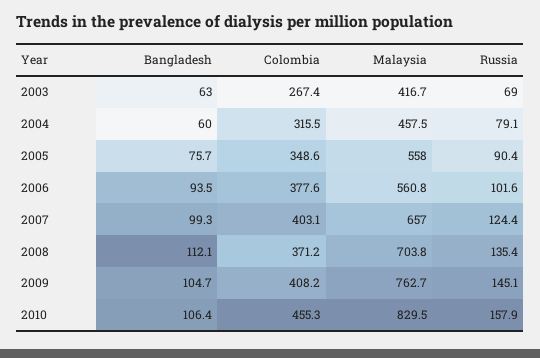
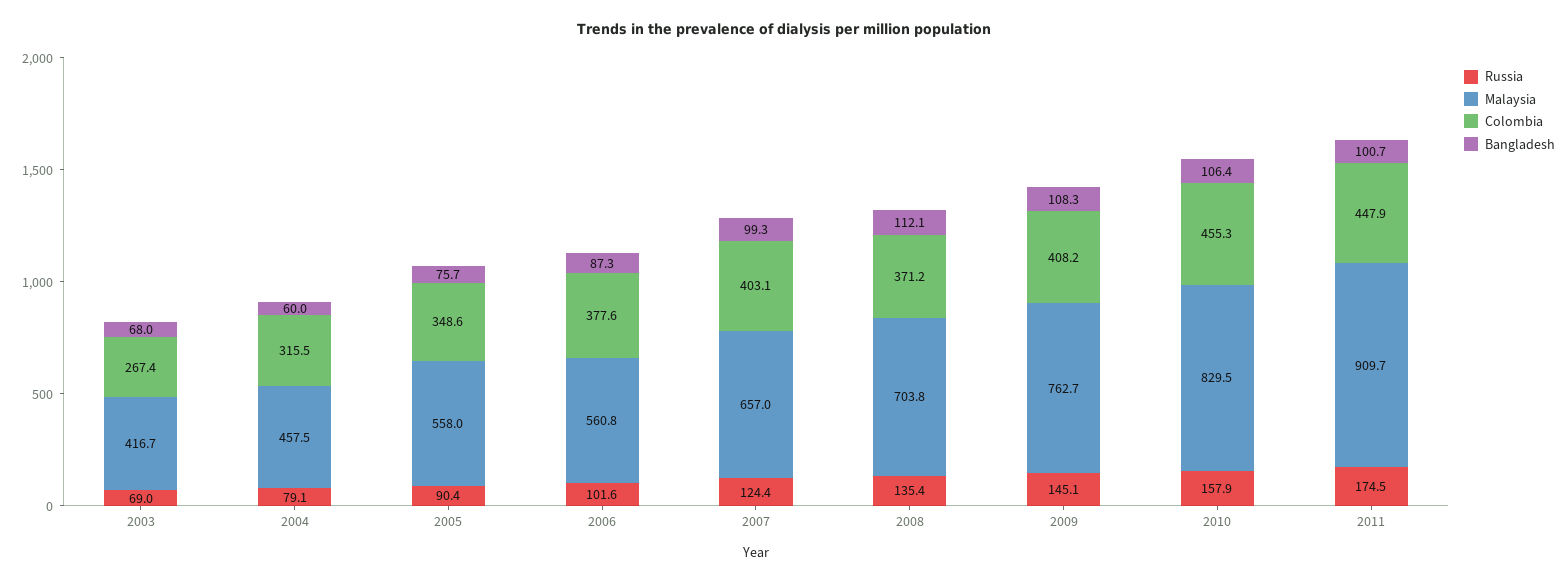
Bangladesh, 2003: 63 -> 68
Bangladesh, 2006: 93.5 -> 87.3
Bangladesh, 2009: 104.7 -> 108.3
Russia, 2011: none -> 174.5
Malaysia, 2011: none -> 909.7
Colombia, 2011: none -> 447.9
Bangladesh, 2011: none -> 100.7

